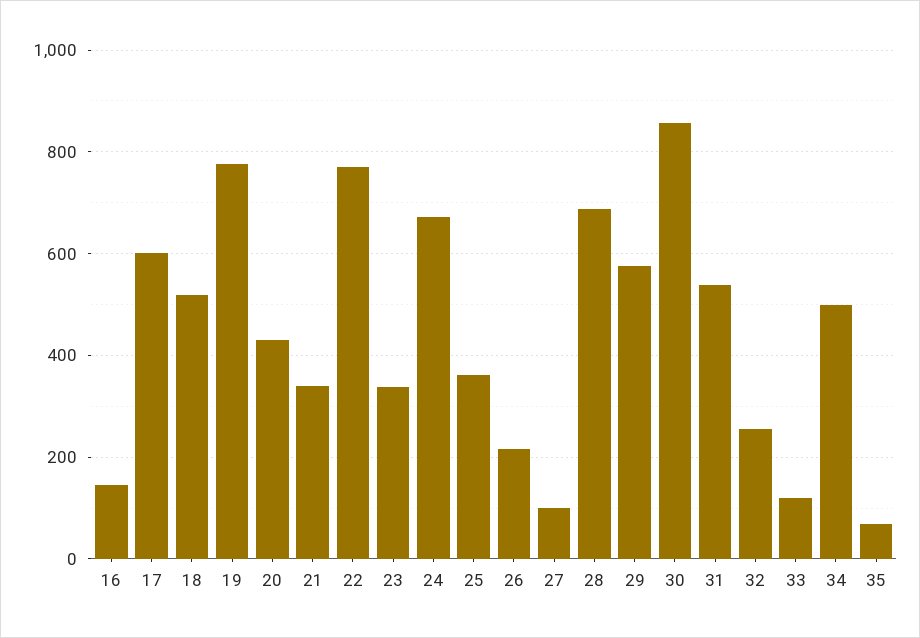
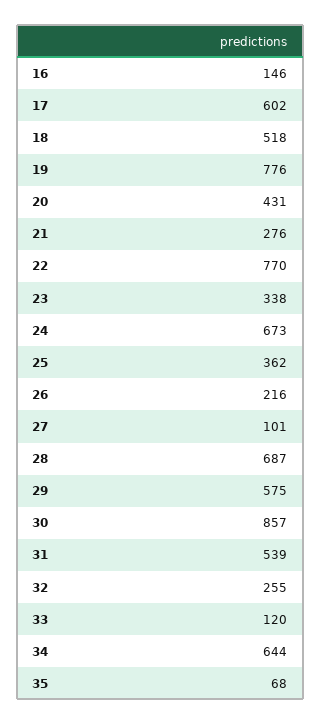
21: 340 -> 276
34: 500 -> 644

